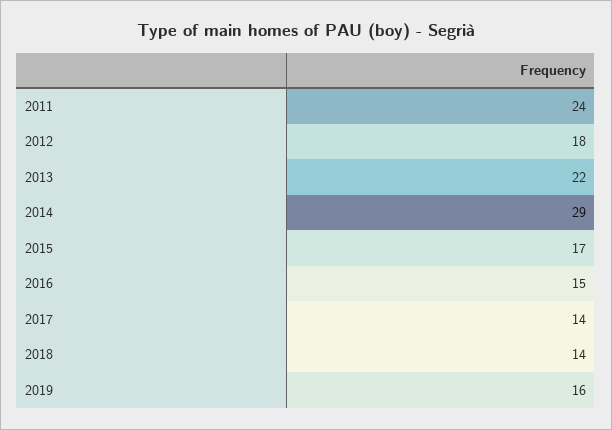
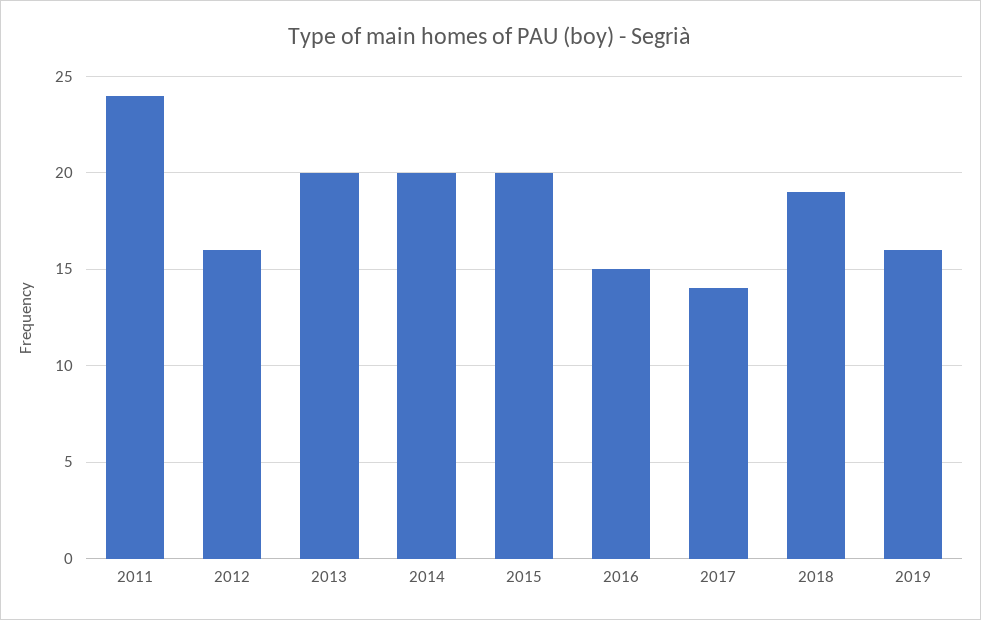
2012: 18 -> 16
2013: 22 -> 20
2014: 29 -> 20
2015: 17 -> 20
2018: 14 -> 19

